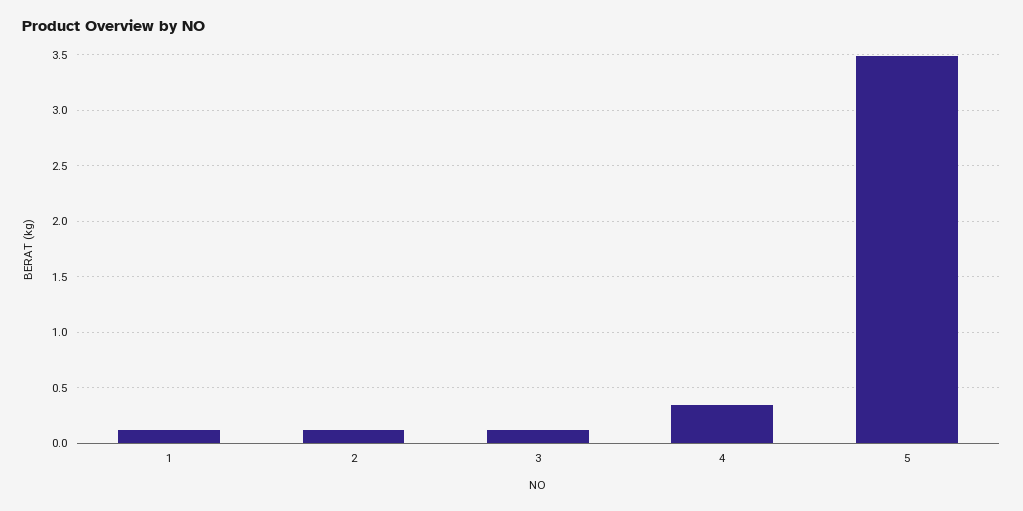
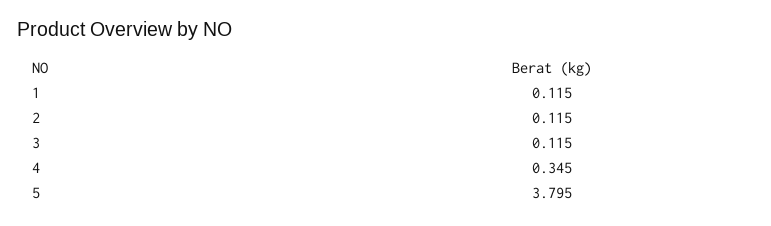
5: 3.5 -> 3.795

